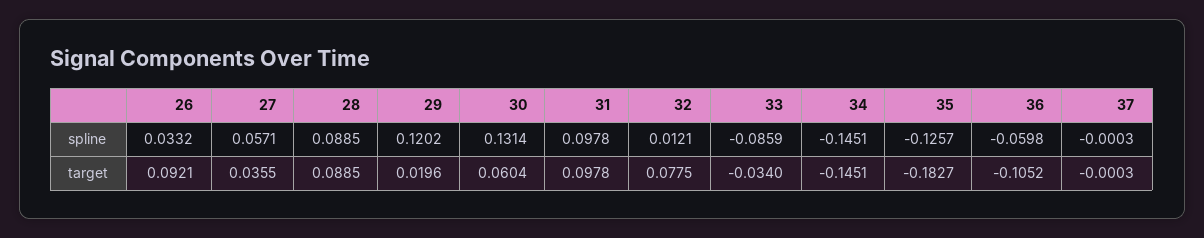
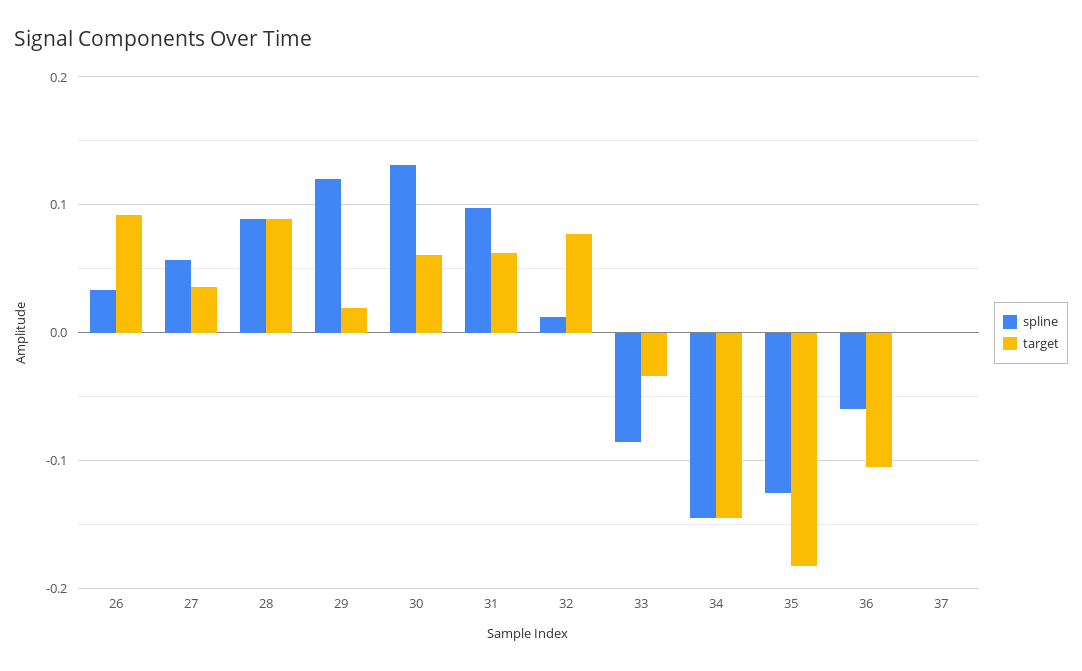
target, 31: 0.0978 -> 0.06

